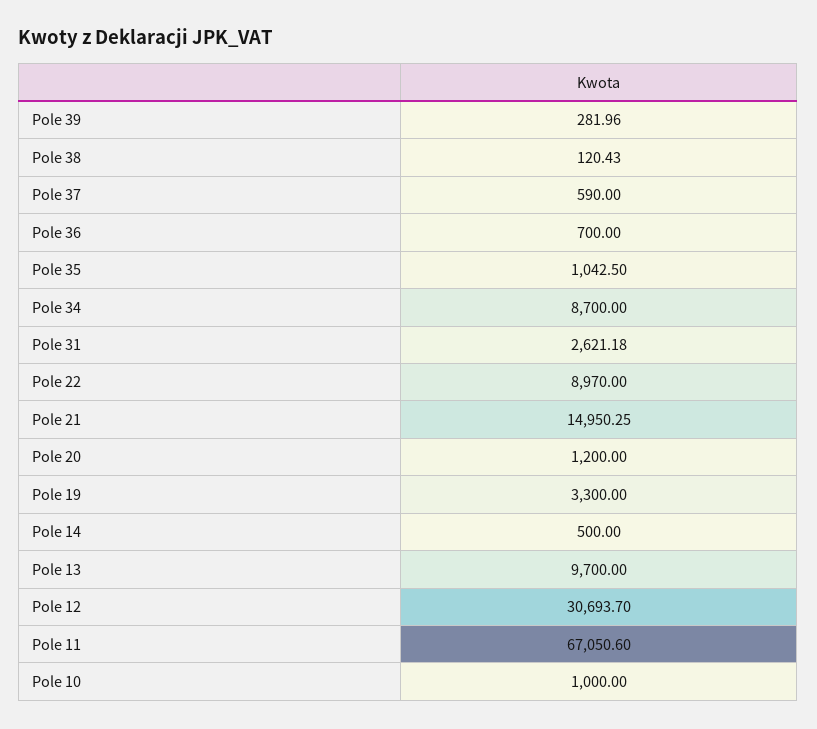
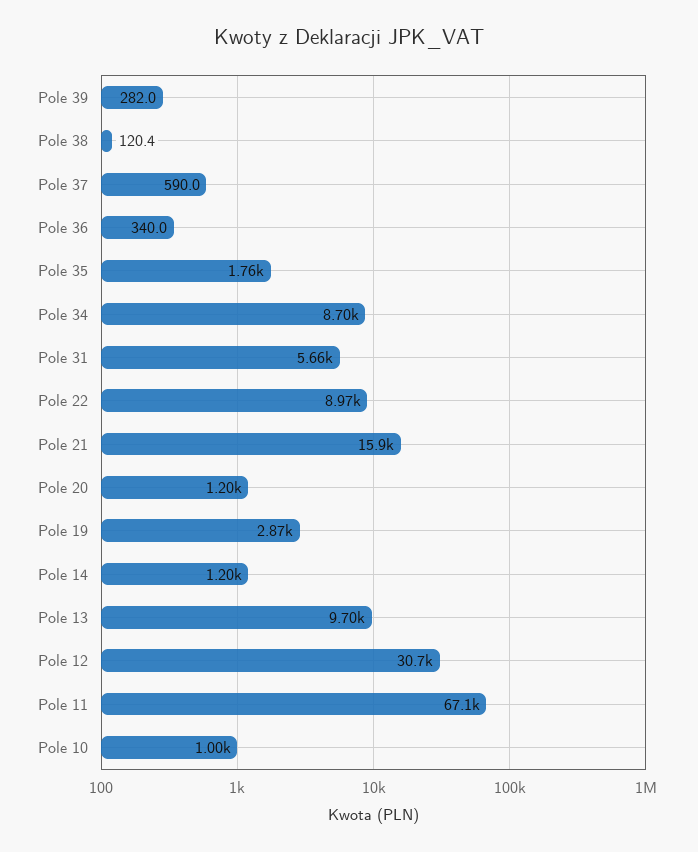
Pole 36: 700 -> 340
Pole 35: 1042.5 -> 1760
Pole 31: 2621.18 -> 5660
Pole 21: 14950.25 -> 15900
Pole 19: 3300 -> 2870
Pole 14: 500 -> 1200

